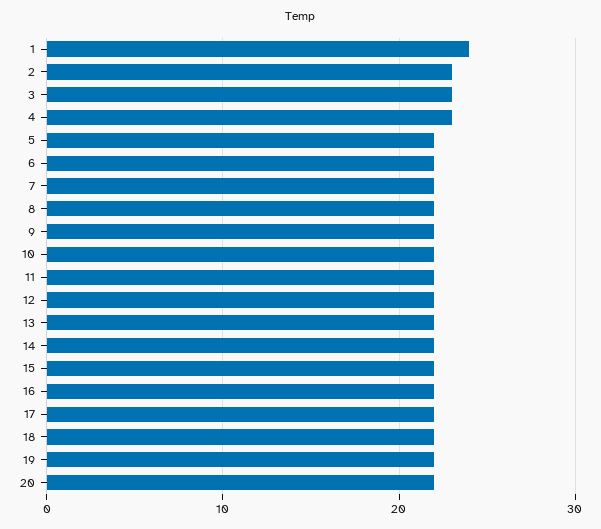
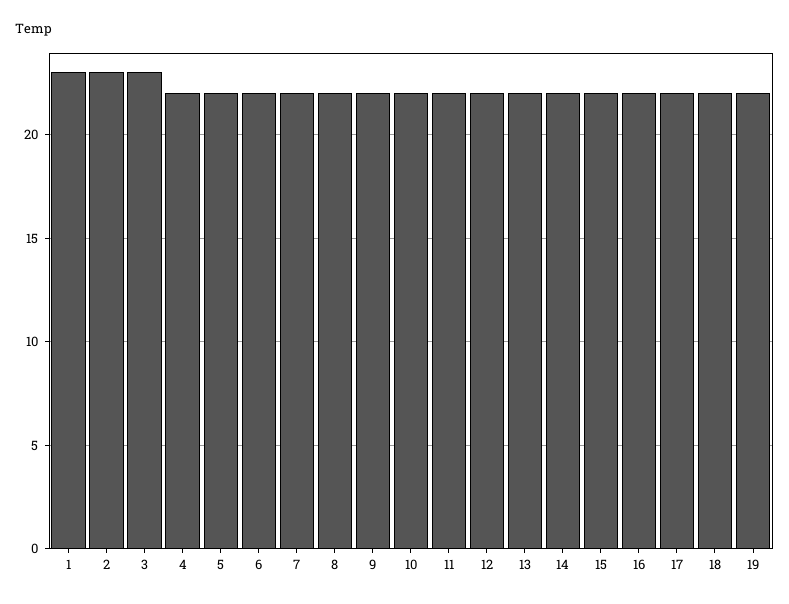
1: 24 -> 23
4: 23 -> 22
20: 22 -> none

